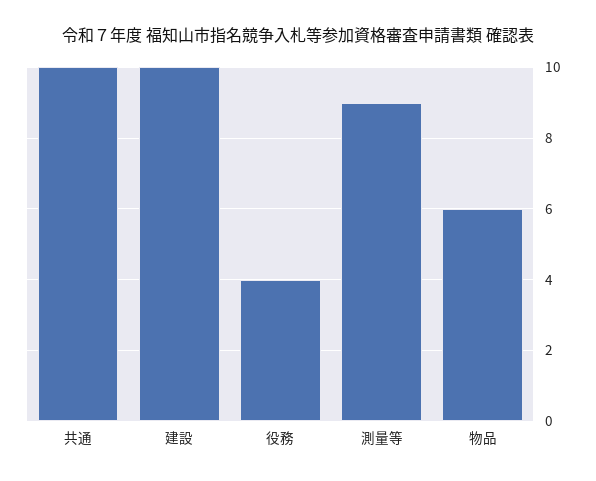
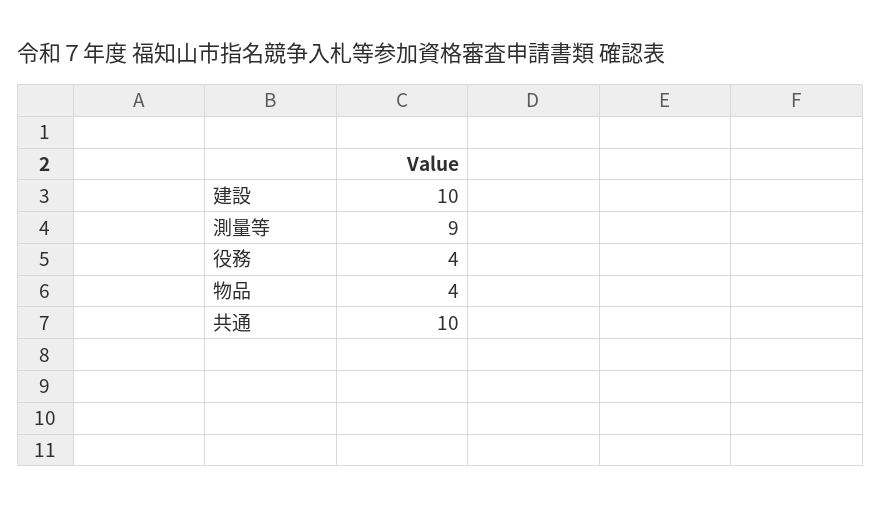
物品: 6 -> 4

